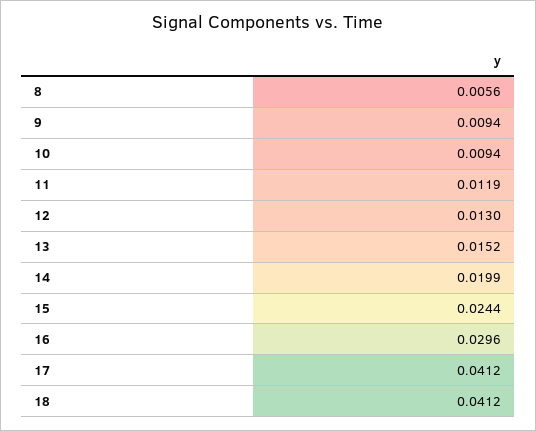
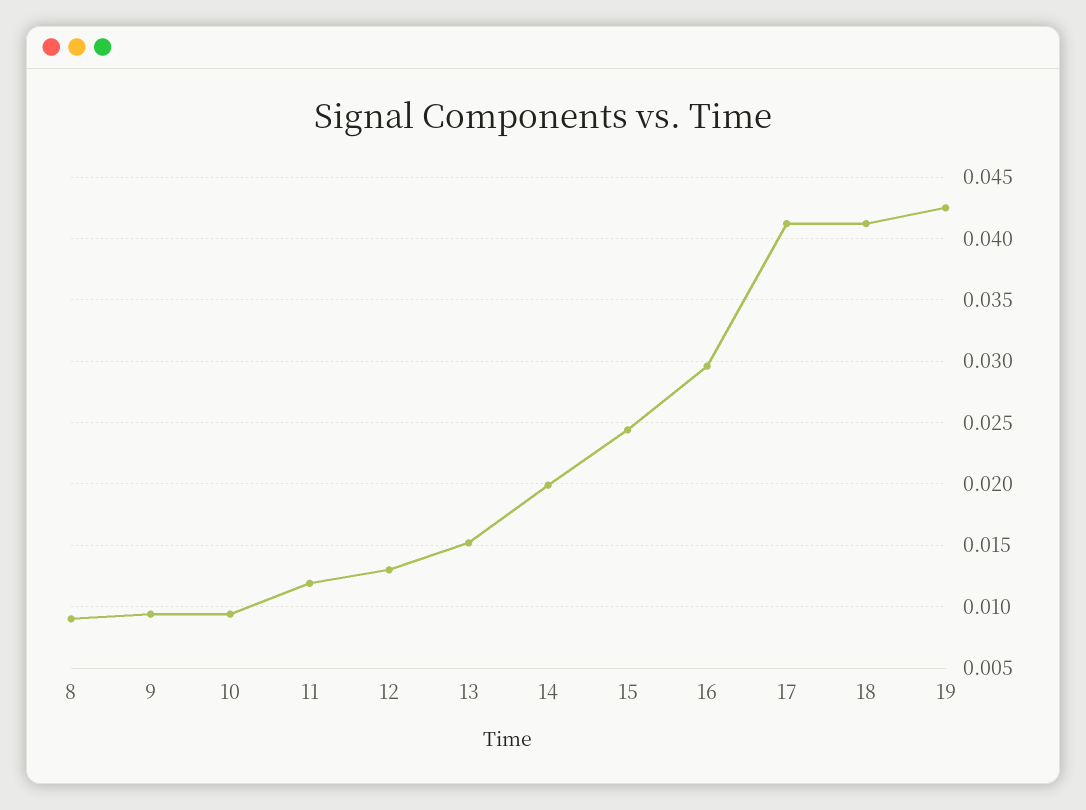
8: 0.0056 -> 0.009
19: none -> 0.0425

